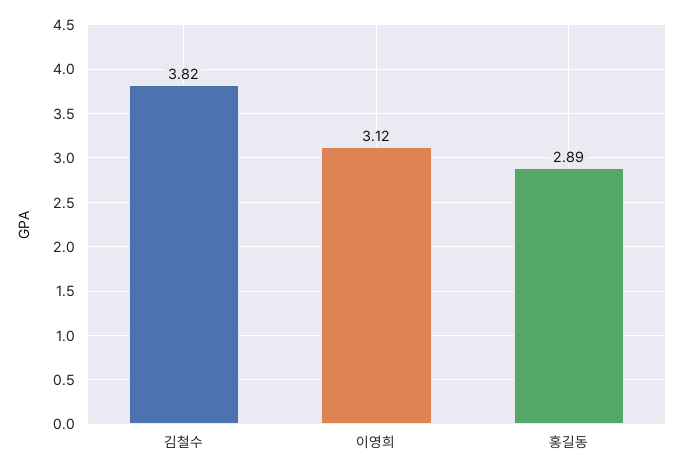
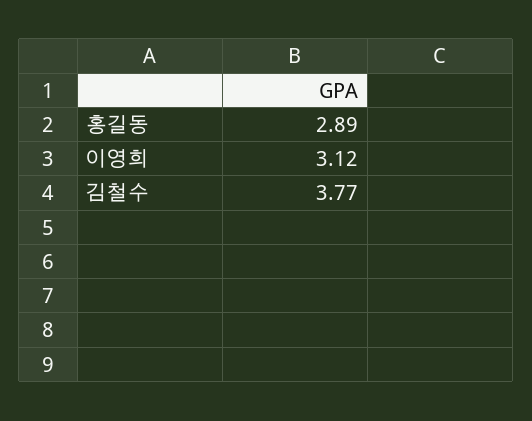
김철수: 3.82 -> 3.77

